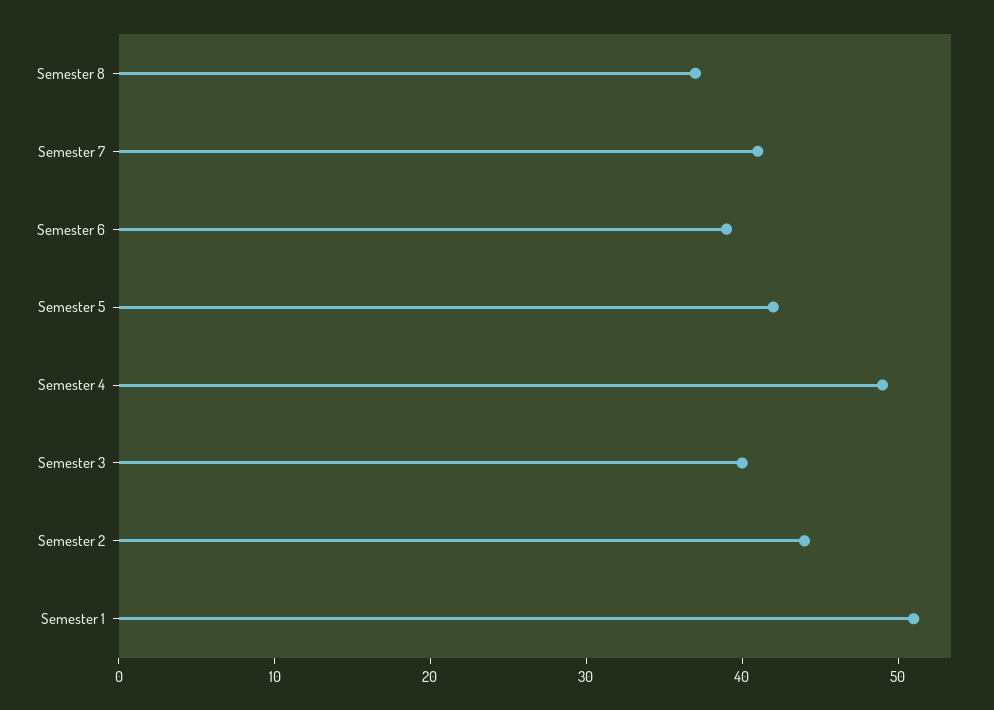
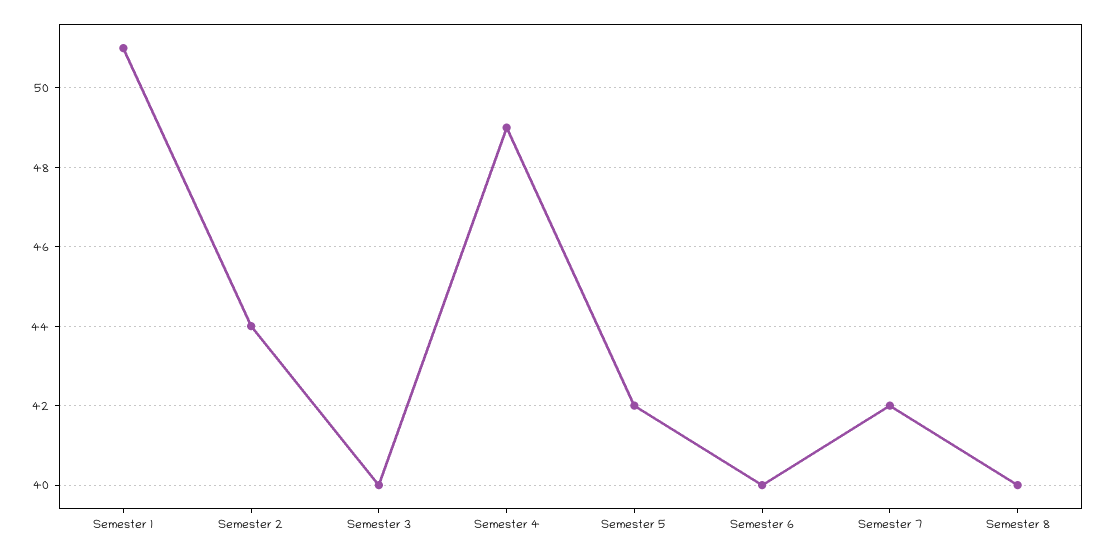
Semester 8: 37 -> 40
Semester 7: 41 -> 42
Semester 6: 39 -> 40

